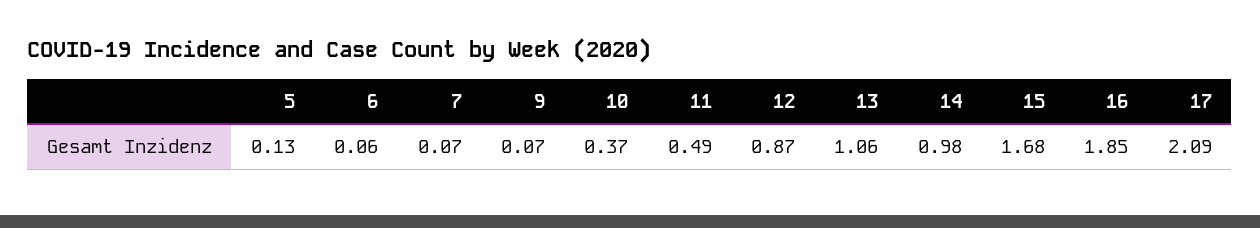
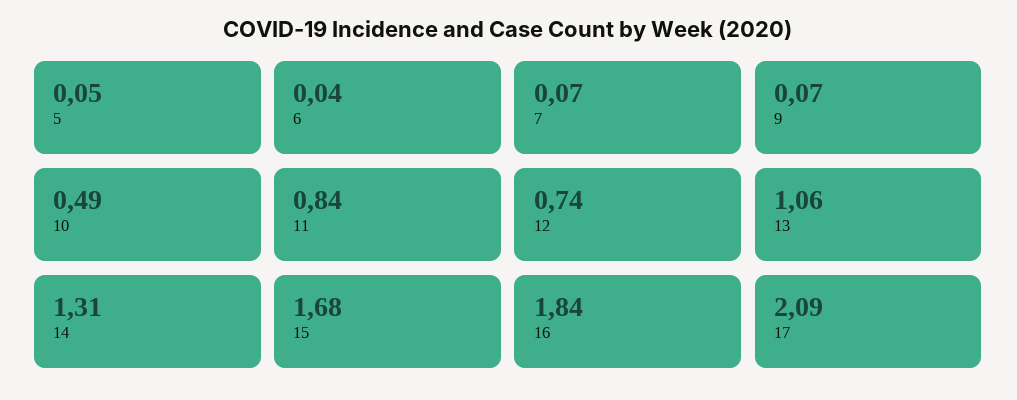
5: 0.13 -> 0.05
6: 0.06 -> 0.04
10: 0.37 -> 0.49
11: 0.49 -> 0.84
12: 0.87 -> 0.74
14: 0.98 -> 1.31
16: 1.85 -> 1.84

